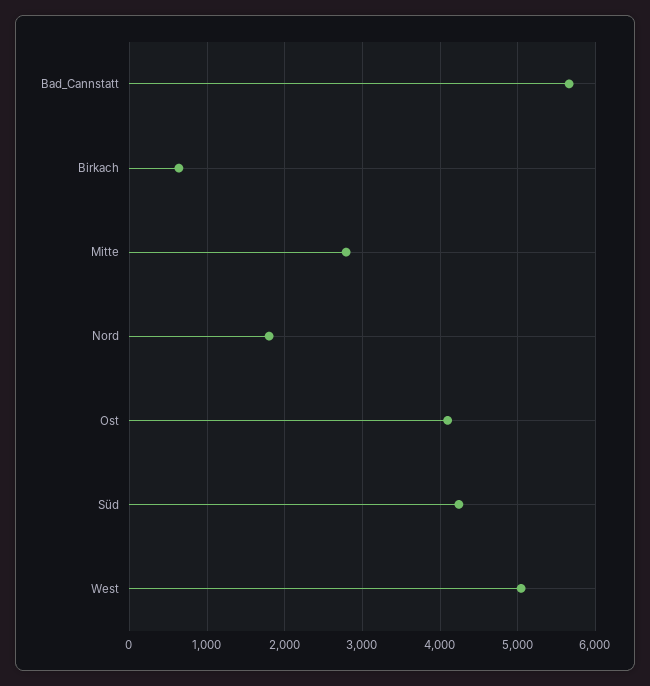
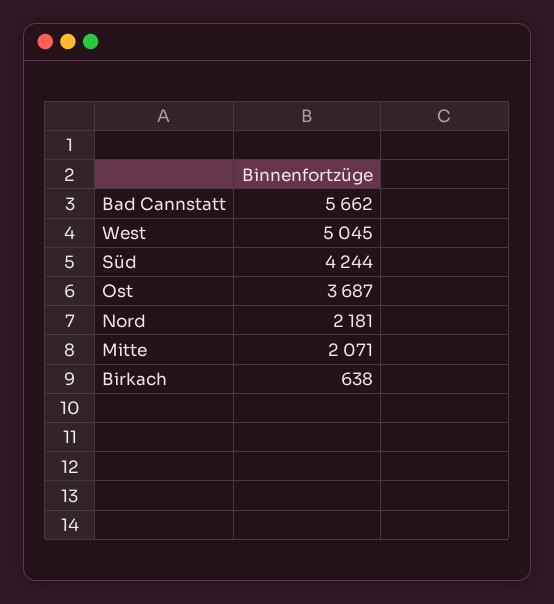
Mitte: 2800 -> 2071
Nord: 1800 -> 2181
Ost: 4100 -> 3687

